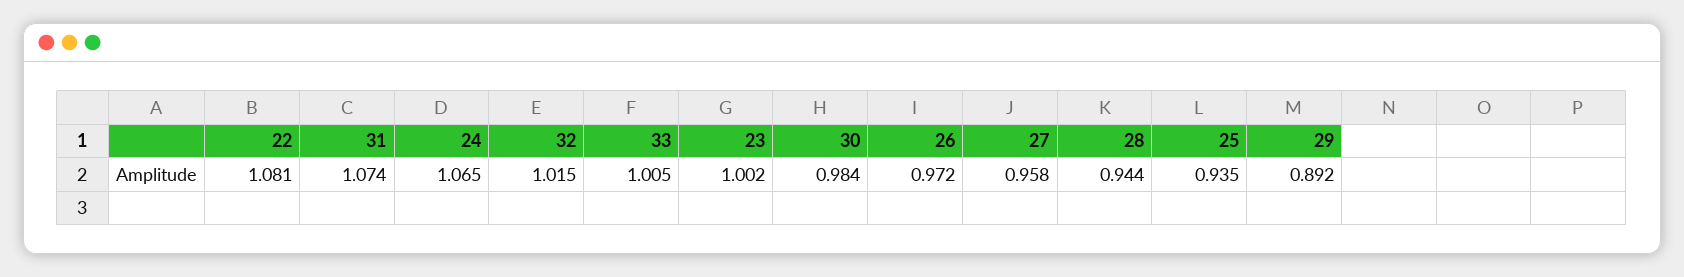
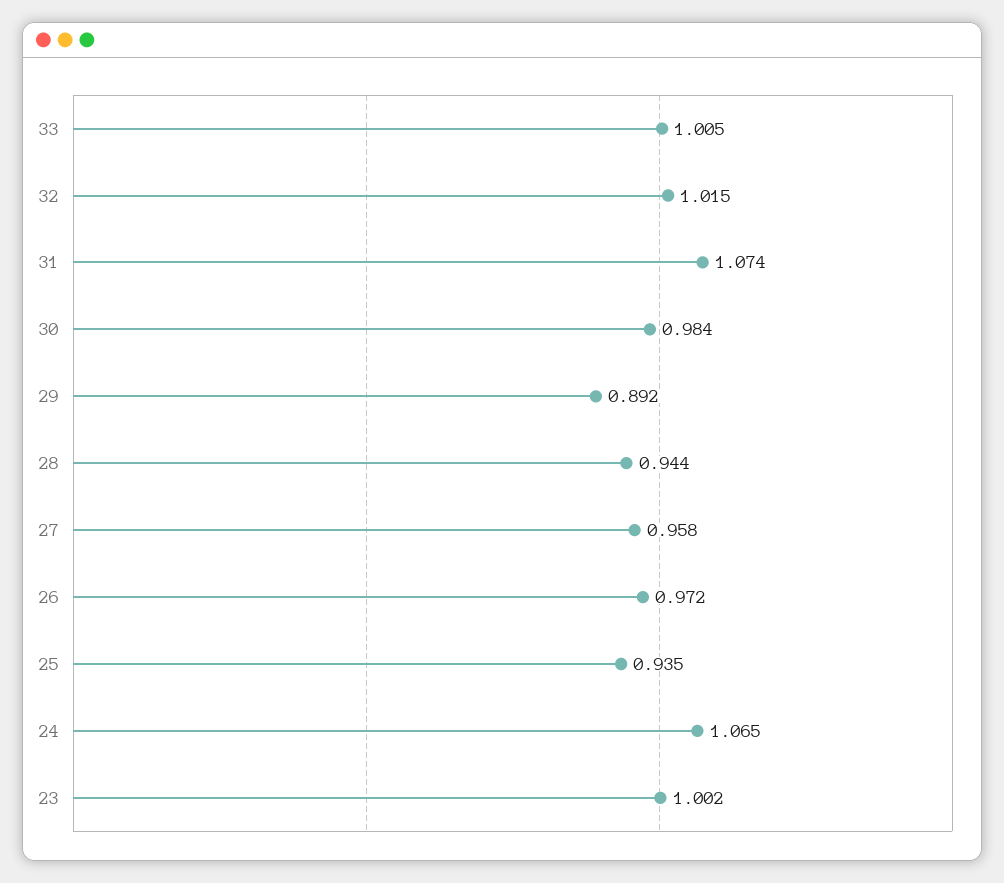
22: 1.081 -> none

